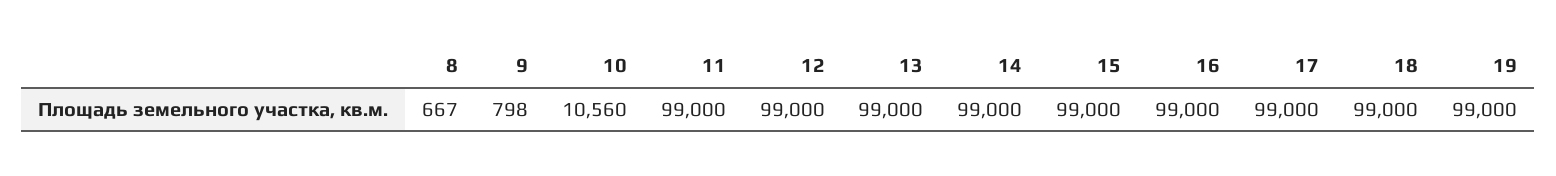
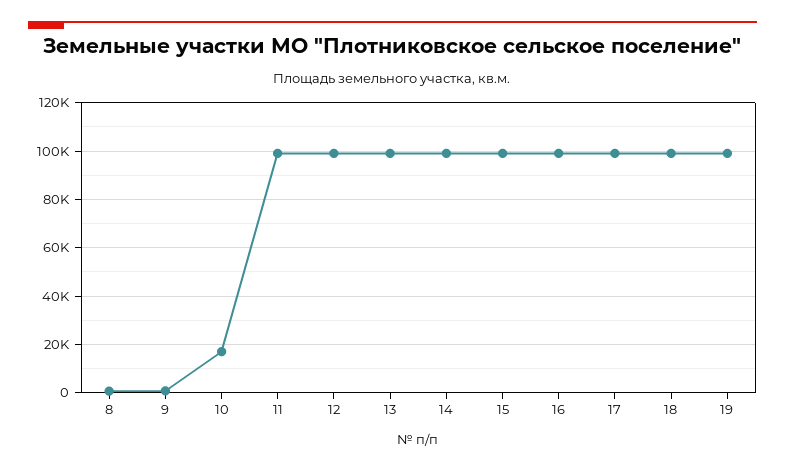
10: 10560 -> 17500

